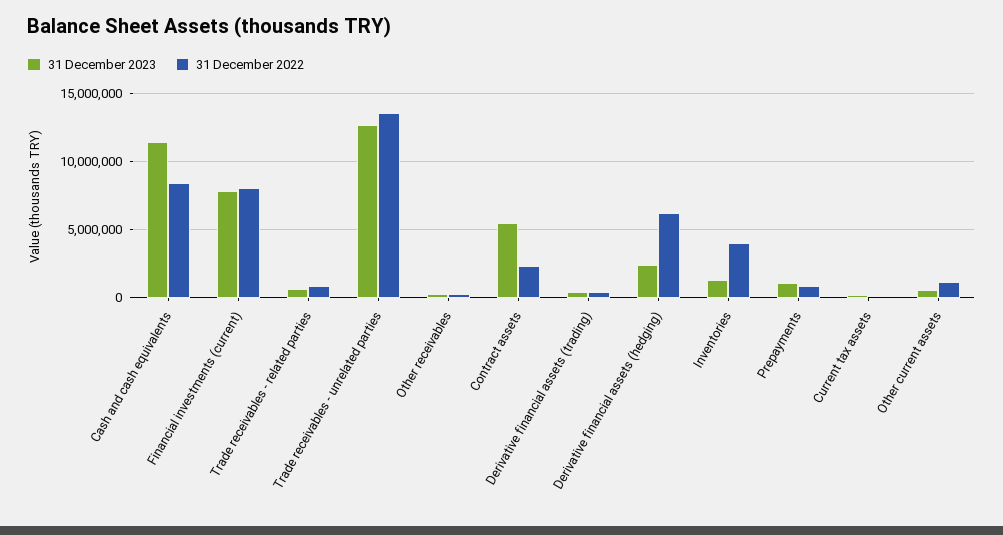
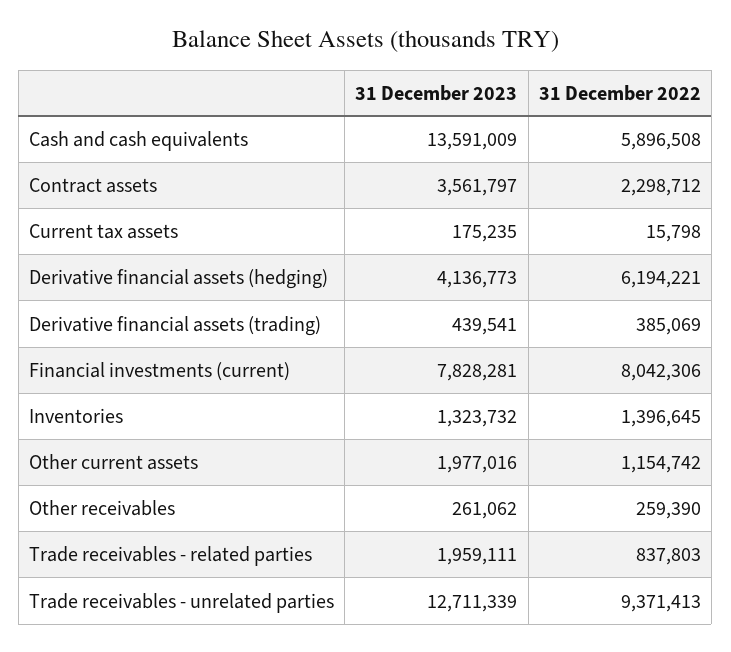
31 December 2023, Cash and cash equivalents: 11500000 -> 13591009
31 December 2022, Cash and cash equivalents: 8500000 -> 5896508
31 December 2023, Trade receivables - related parties: 500000 -> 1959111
31 December 2022, Trade receivables - unrelated parties: 13500000 -> 9371413
31 December 2023, Contract assets: 5500000 -> 3561797
31 December 2023, Derivative financial assets (hedging): 2500000 -> 4136773
31 December 2022, Inventories: 4000000 -> 1396645
31 December 2023, Prepayments: 1000000 -> none
31 December 2022, Prepayments: 1000000 -> none
31 December 2023, Other current assets: 500000 -> 1977016

